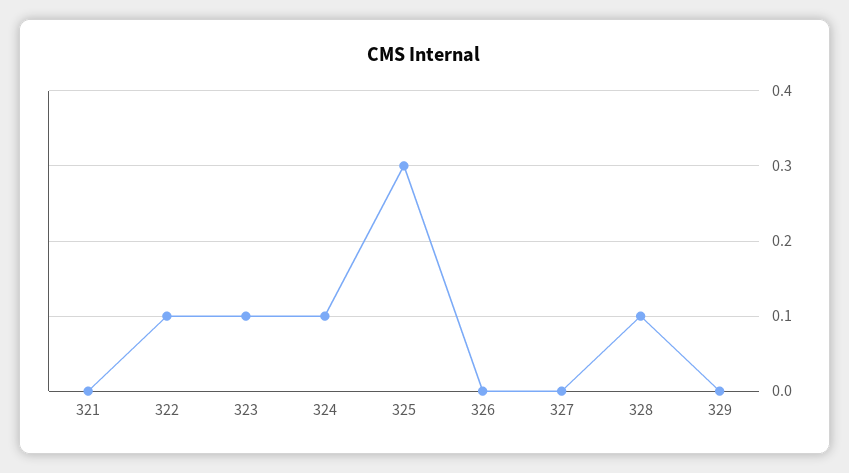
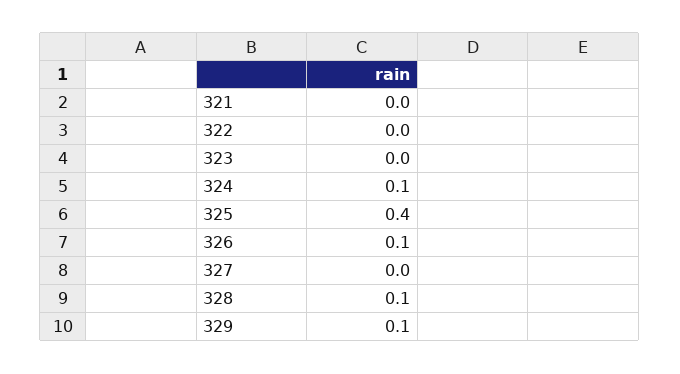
322: 0.1 -> 0
323: 0.1 -> 0
325: 0.3 -> 0.4
326: 0 -> 0.1
329: 0 -> 0.1

